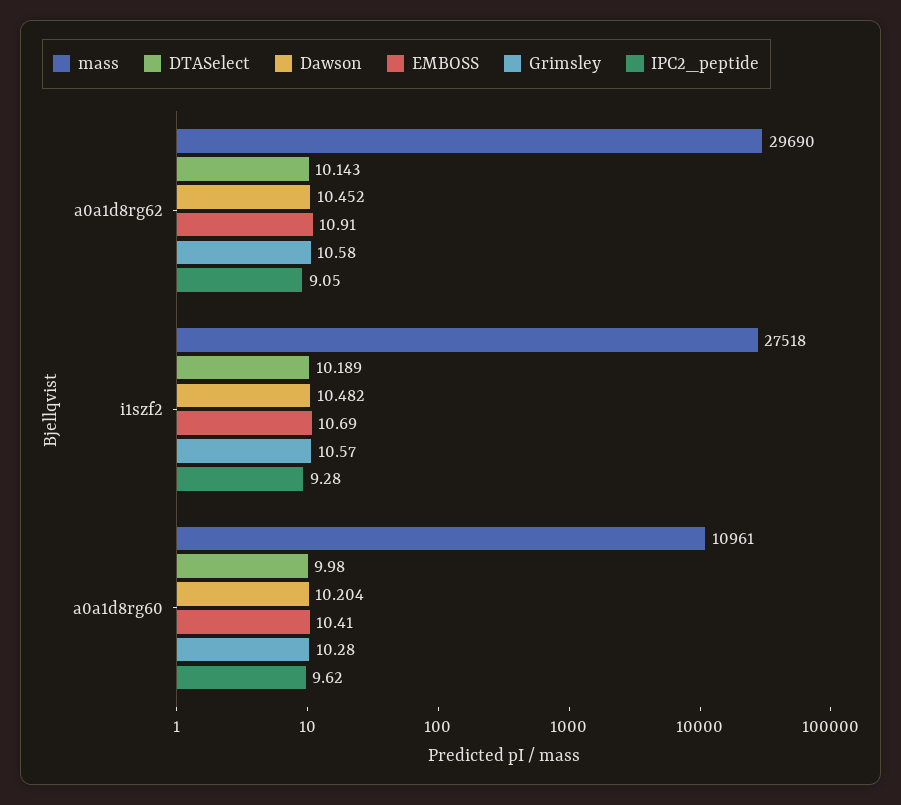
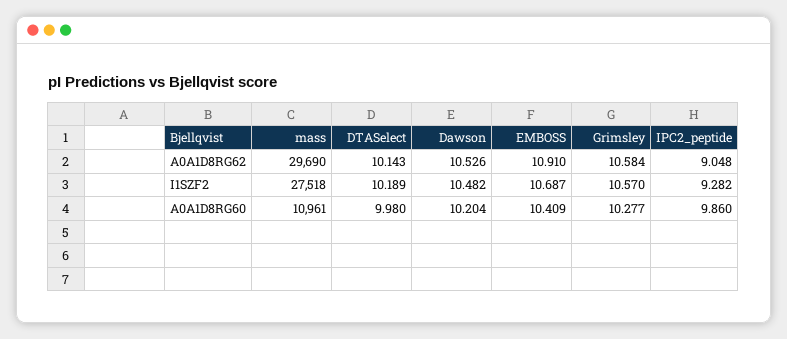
Dawson, a0a1d8rg62: 10.452 -> 10.526
IPC2_peptide, a0a1d8rg60: 9.62 -> 9.86

